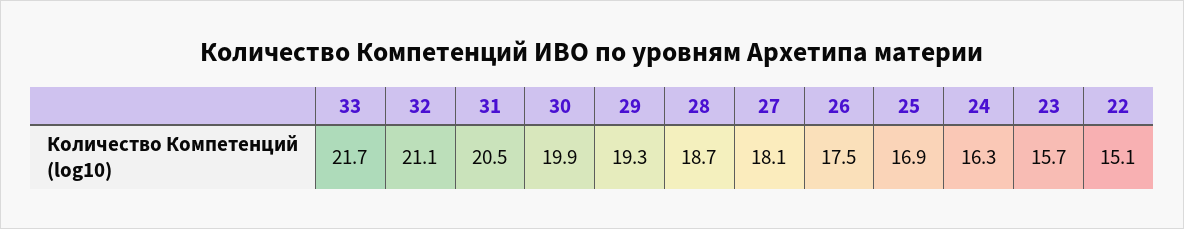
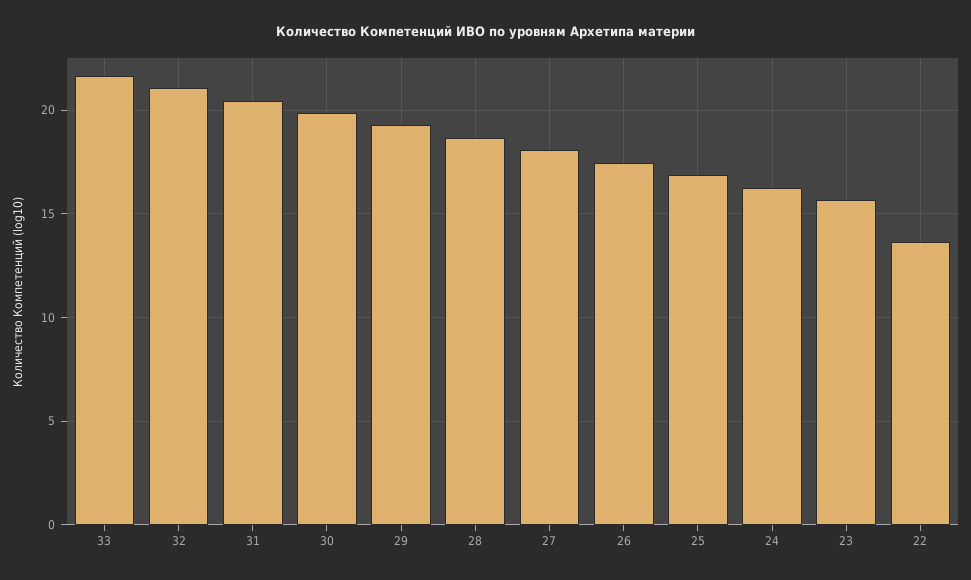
22: 15.1 -> 13.5

